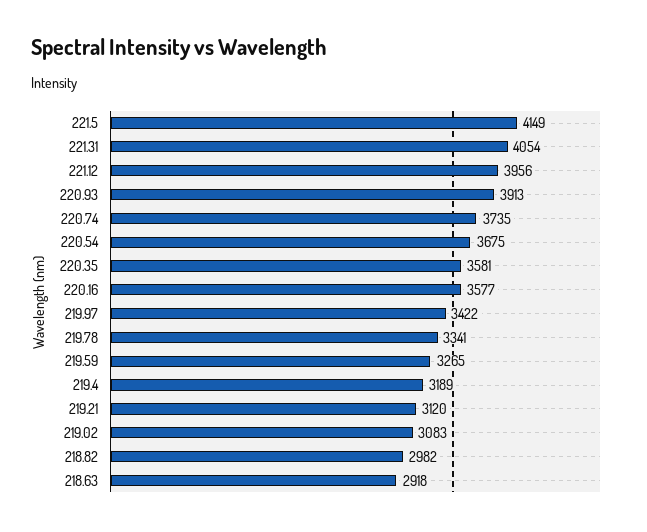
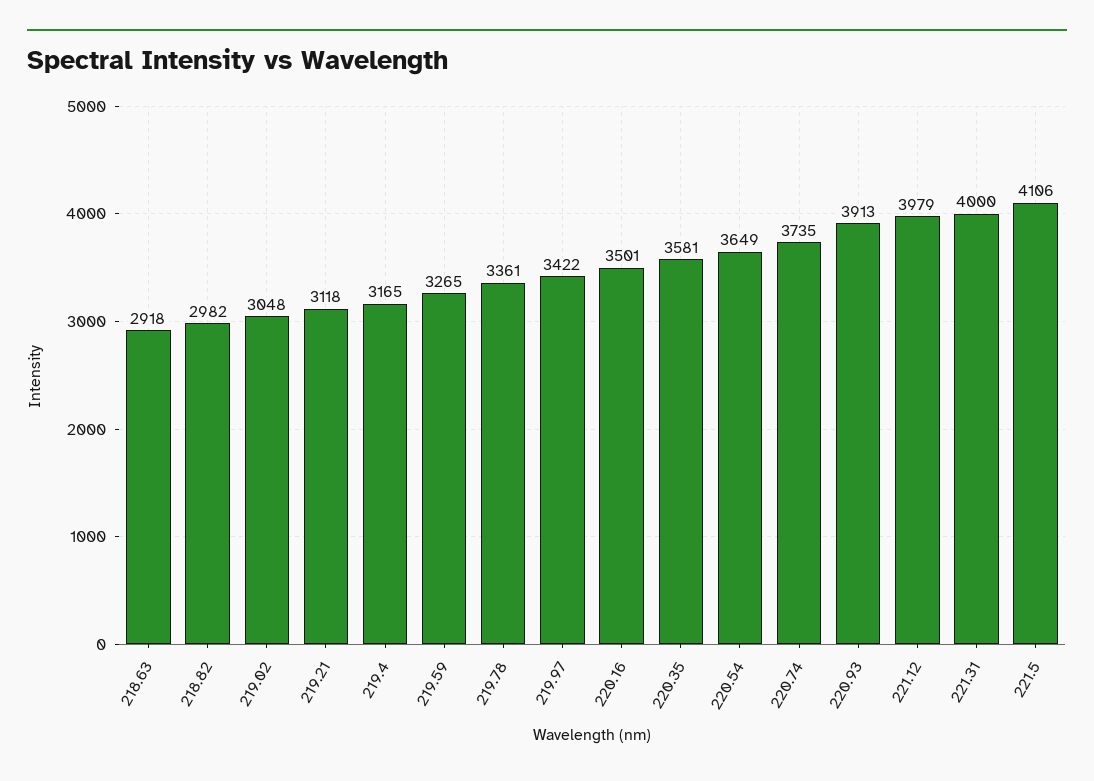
221.5: 4149 -> 4106
221.31: 4054 -> 4000
221.12: 3956 -> 3979
220.54: 3675 -> 3649
220.16: 3577 -> 3501
219.78: 3341 -> 3361
219.4: 3189 -> 3165
219.21: 3120 -> 3118
219.02: 3083 -> 3048

